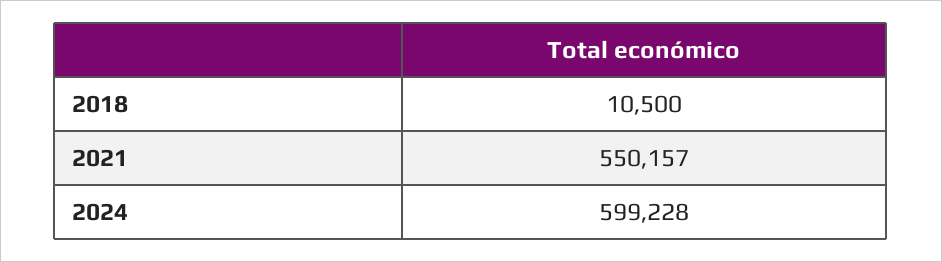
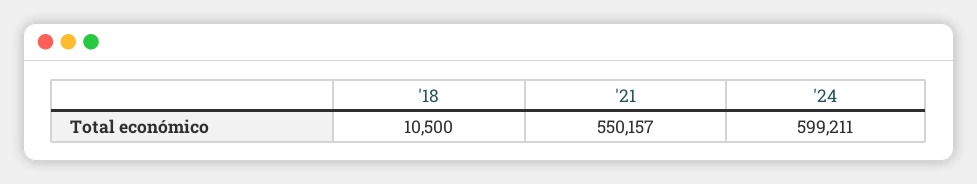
2024: 599228 -> 599211

